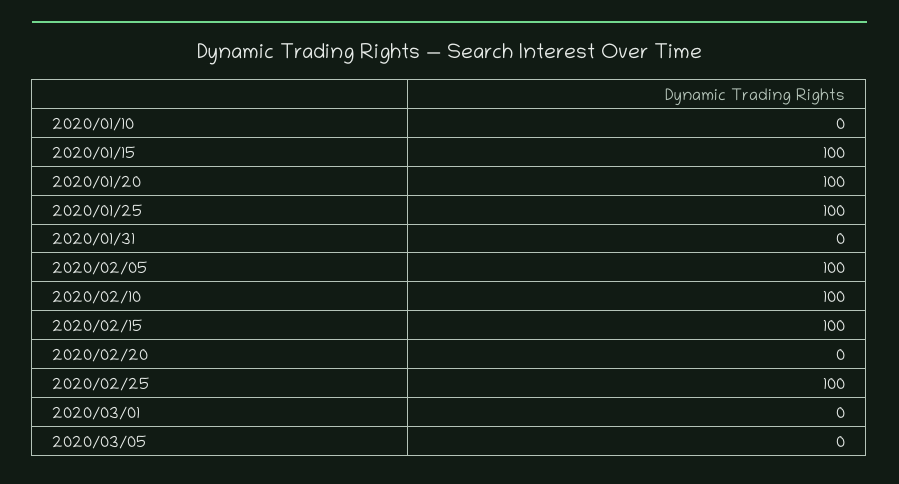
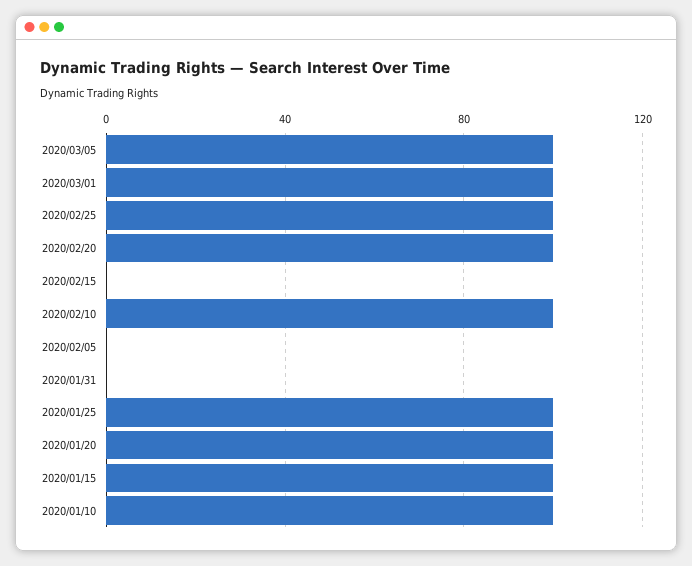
2020/01/10: 0 -> 100
2020/02/05: 100 -> 0
2020/02/15: 100 -> 0
2020/02/20: 0 -> 100
2020/03/01: 0 -> 100
2020/03/05: 0 -> 100

